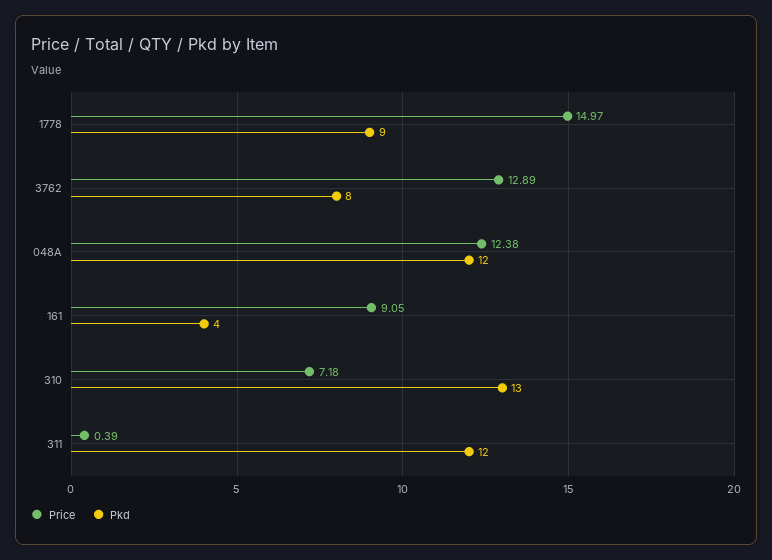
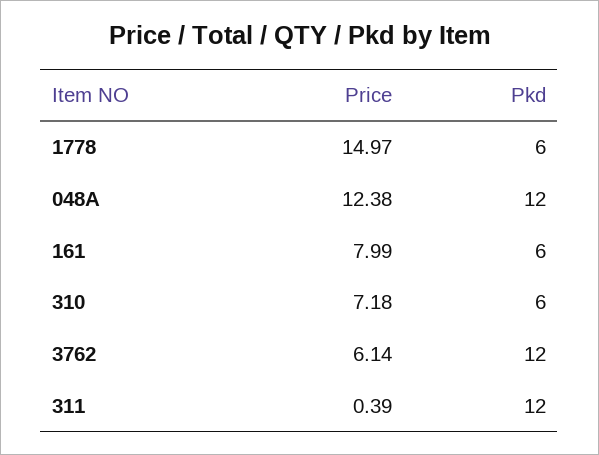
Pkd, 1778: 9 -> 6
Price, 3762: 12.89 -> 6.14
Pkd, 3762: 8 -> 12
Price, 161: 9.05 -> 7.99
Pkd, 161: 4 -> 6
Pkd, 310: 13 -> 6

